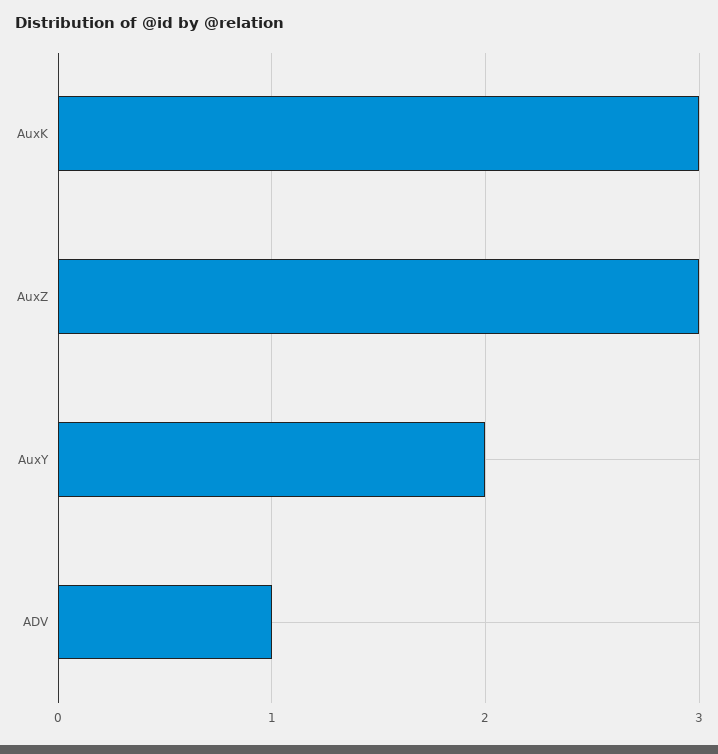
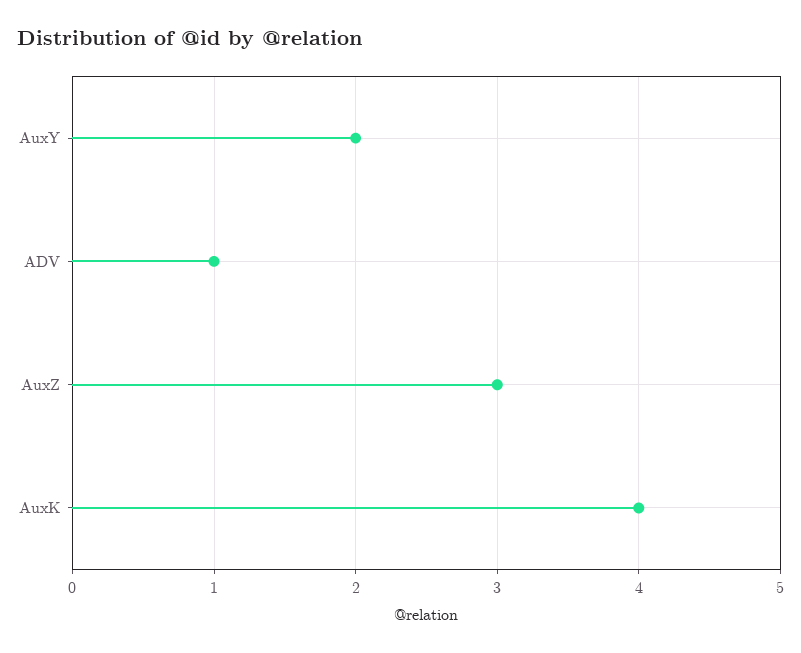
AuxK: 3 -> 4

